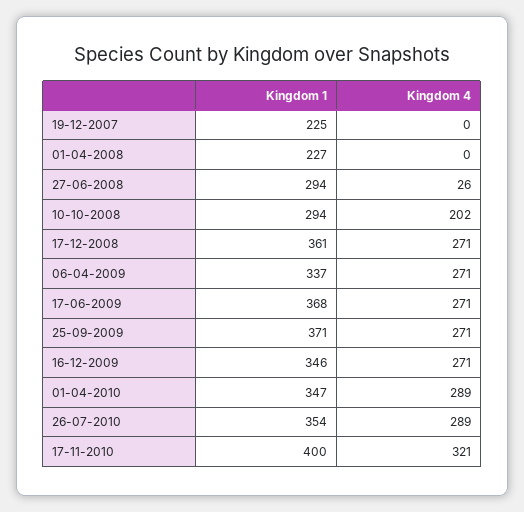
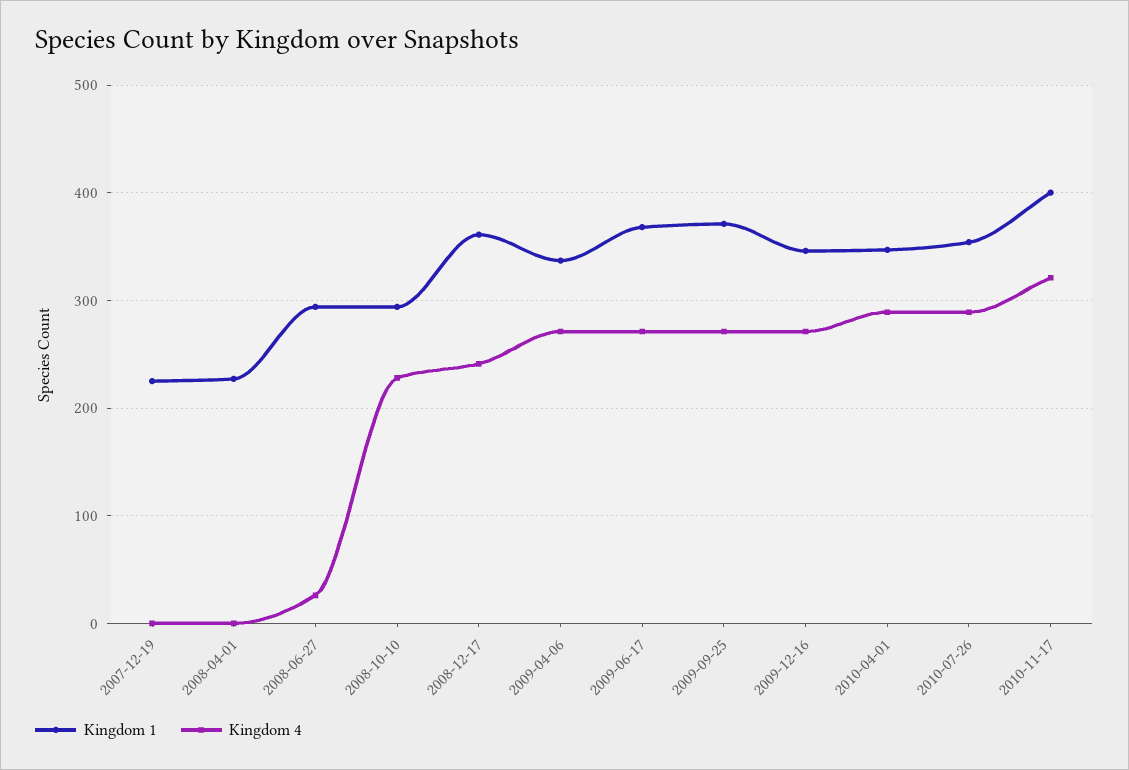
Kingdom 4, 10-10-2008: 202 -> 230
Kingdom 4, 17-12-2008: 271 -> 240

